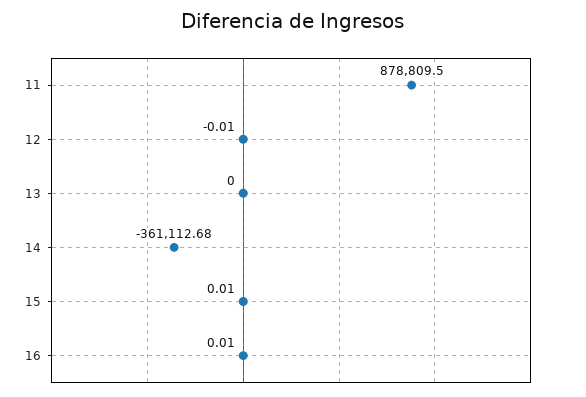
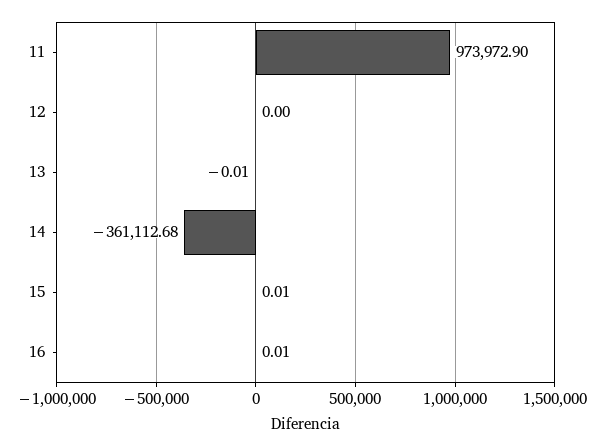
11: 878809.5 -> 973972.9
12: -0.01 -> 0
13: 0 -> -0.01

